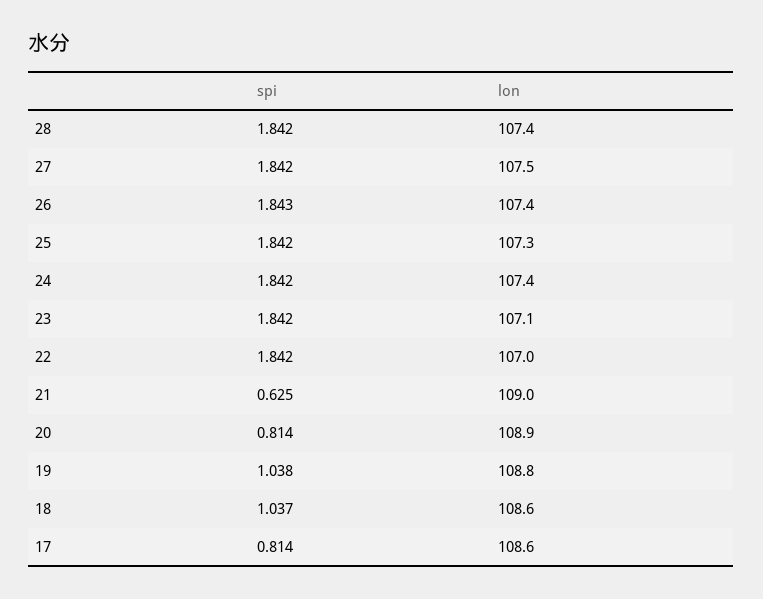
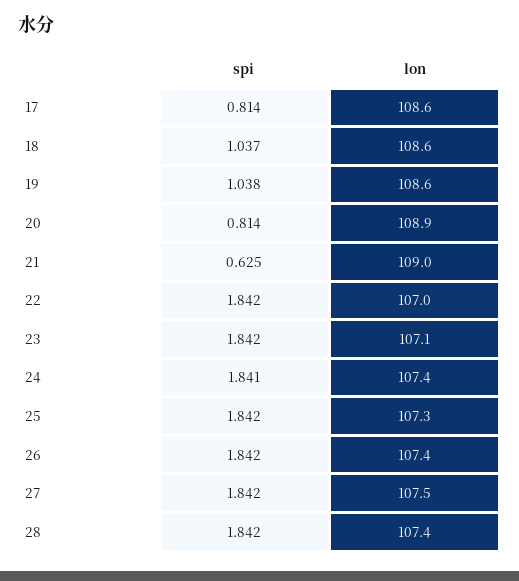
spi, 26: 1.843 -> 1.842
spi, 24: 1.842 -> 1.841
lon, 19: 108.8 -> 108.6

